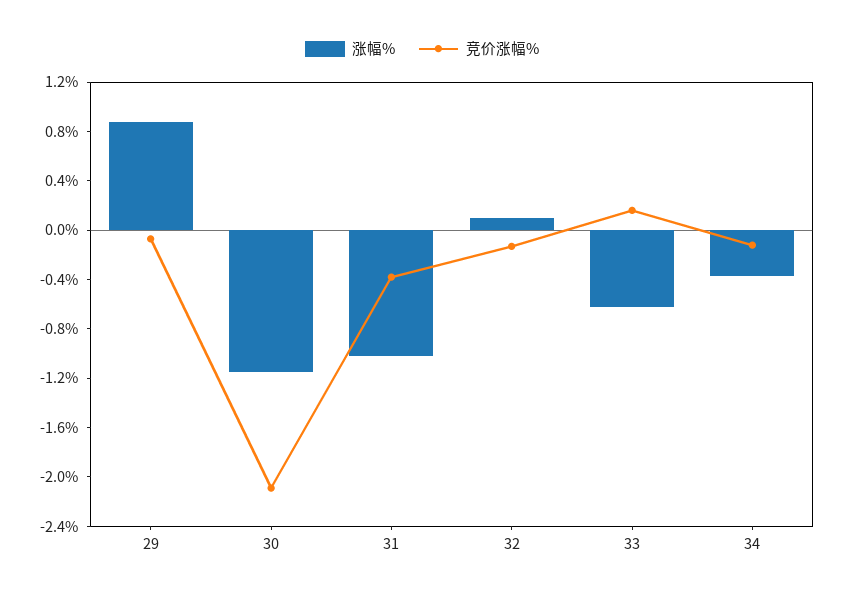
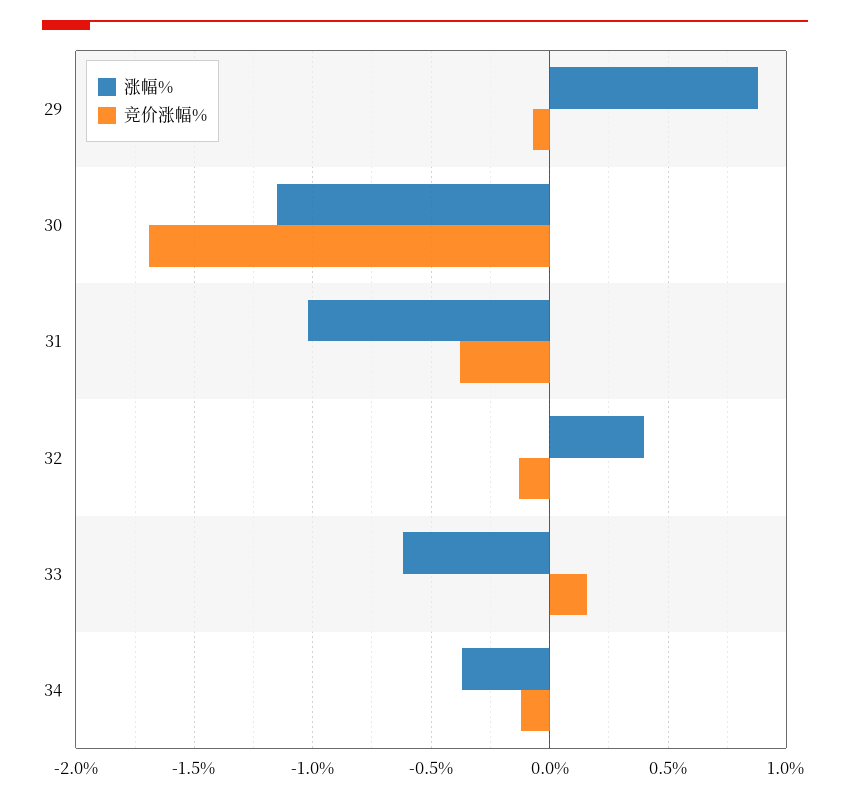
竞价涨幅%, 30: -2.1 -> -1.7
涨幅%, 32: 0.1 -> 0.4

